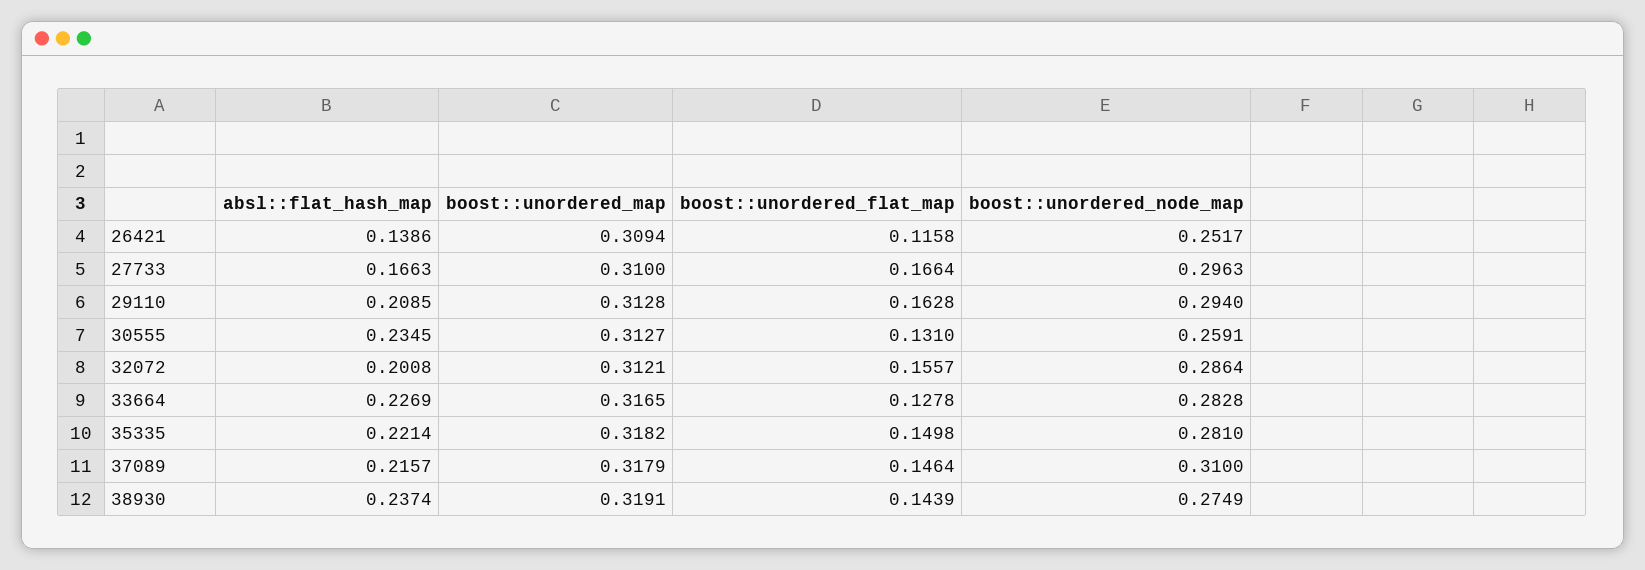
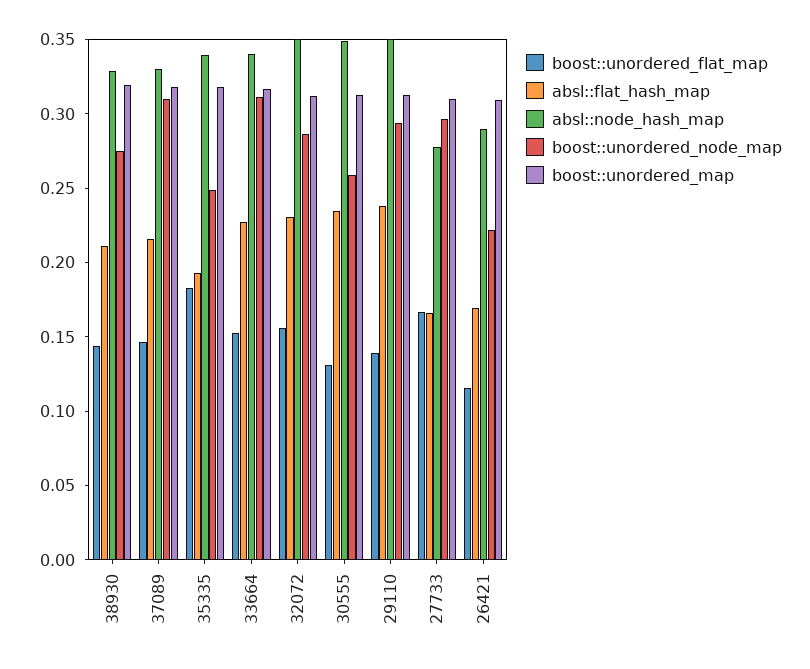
absl::flat_hash_map, 26421: 0.1386 -> 0.17
boost::unordered_node_map, 26421: 0.2517 -> 0.22
absl::flat_hash_map, 29110: 0.2085 -> 0.24
boost::unordered_flat_map, 29110: 0.1628 -> 0.14
absl::flat_hash_map, 32072: 0.2008 -> 0.23
boost::unordered_flat_map, 33664: 0.1278 -> 0.15
boost::unordered_node_map, 33664: 0.2828 -> 0.31
absl::flat_hash_map, 35335: 0.2214 -> 0.19
boost::unordered_flat_map, 35335: 0.1498 -> 0.18
boost::unordered_node_map, 35335: 0.281 -> 0.25
absl::flat_hash_map, 38930: 0.2374 -> 0.21
absl::node_hash_map, 38930: none -> 0.33
absl::node_hash_map, 37089: none -> 0.33
absl::node_hash_map, 35335: none -> 0.34
absl::node_hash_map, 33664: none -> 0.34
absl::node_hash_map, 32072: none -> 0.35
absl::node_hash_map, 30555: none -> 0.35
absl::node_hash_map, 29110: none -> 0.35
absl::node_hash_map, 27733: none -> 0.28
absl::node_hash_map, 26421: none -> 0.29

